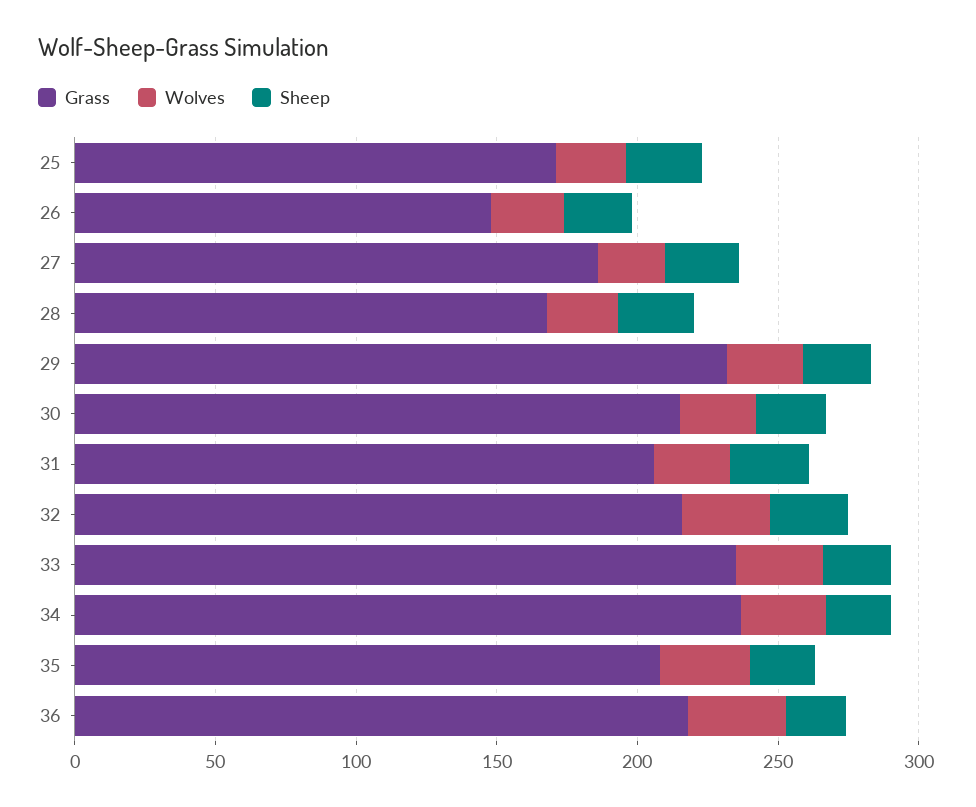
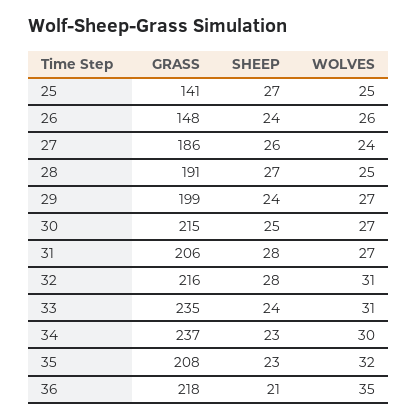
Grass, 25: 170 -> 141
Grass, 28: 170 -> 191
Grass, 29: 230 -> 199

